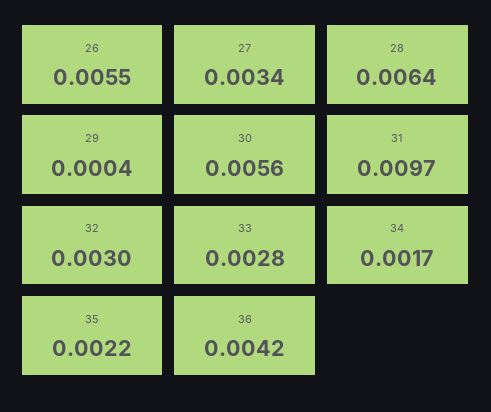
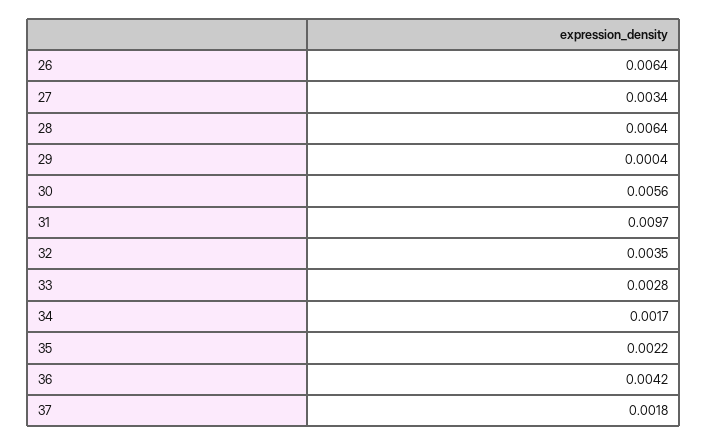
26: 0.0055 -> 0.0064
32: 0.003 -> 0.0035
37: none -> 0.0018

